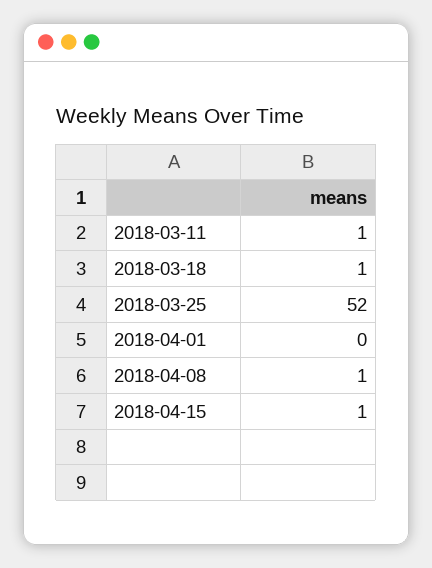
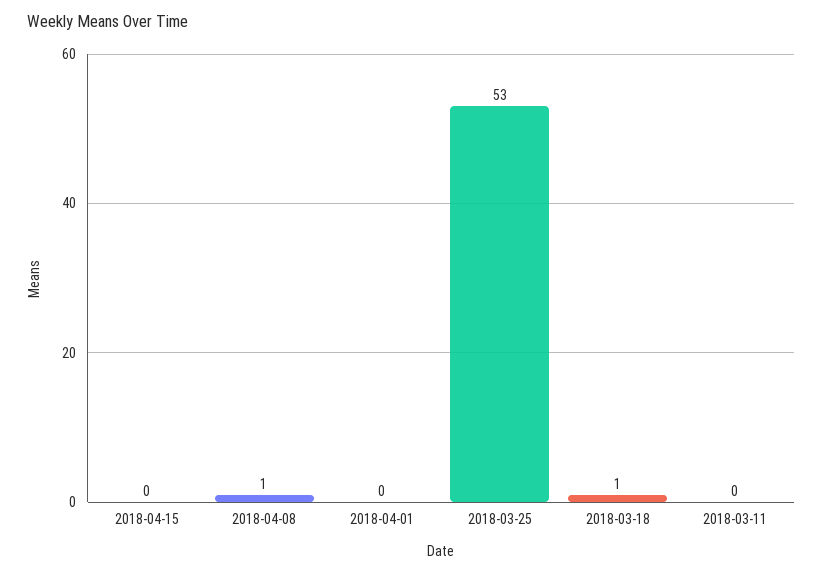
2018-03-11: 1 -> 0
2018-03-25: 52 -> 53
2018-04-15: 1 -> 0

